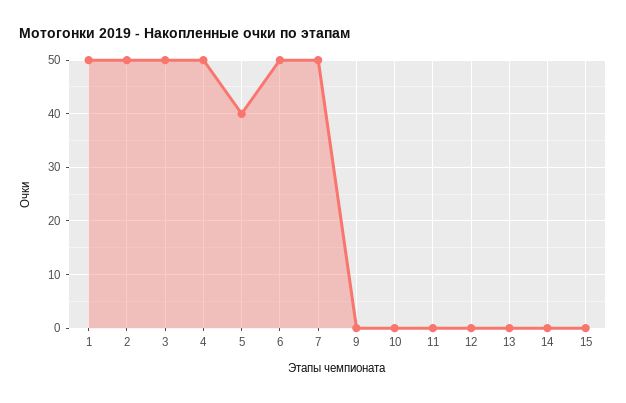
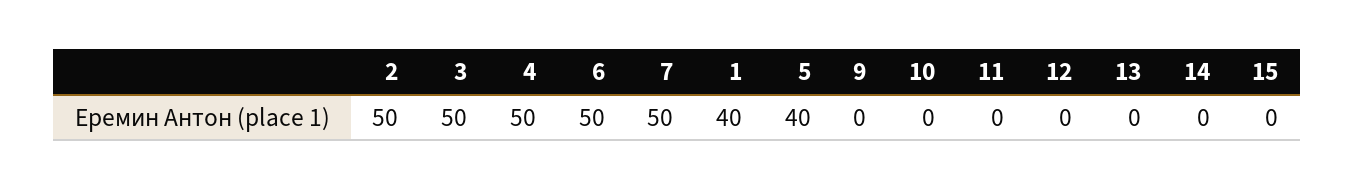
1: 50 -> 40

